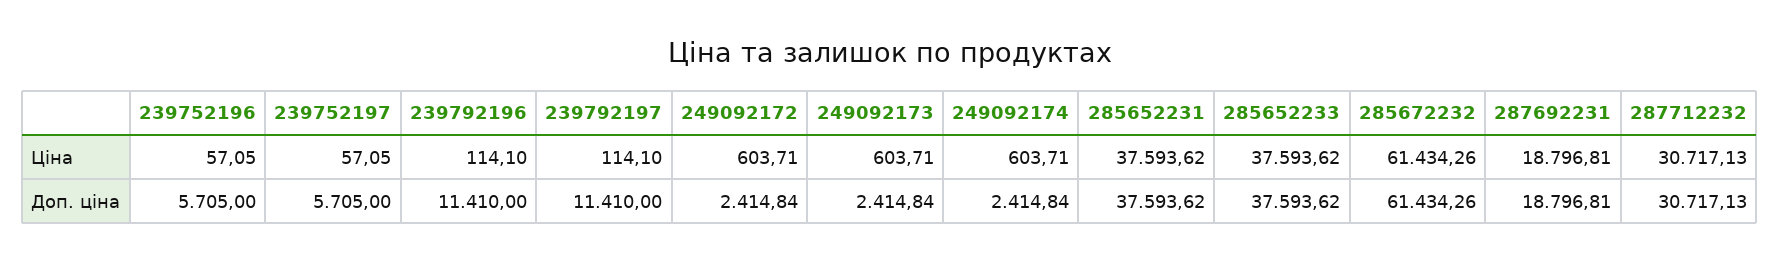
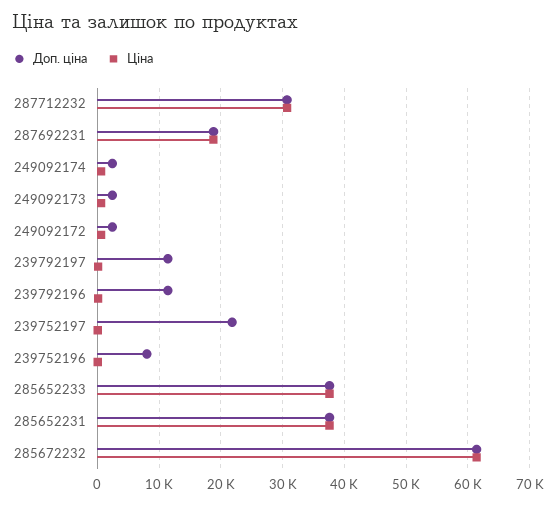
Доп. ціна, 239752196: 5705 -> 8000
Доп. ціна, 239752197: 5705 -> 22000

